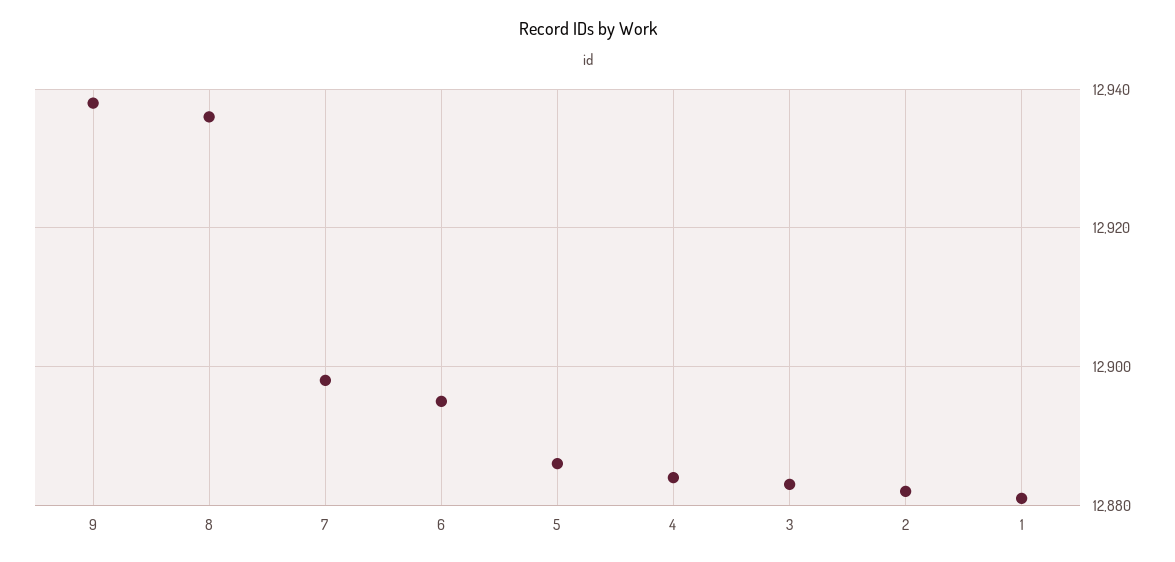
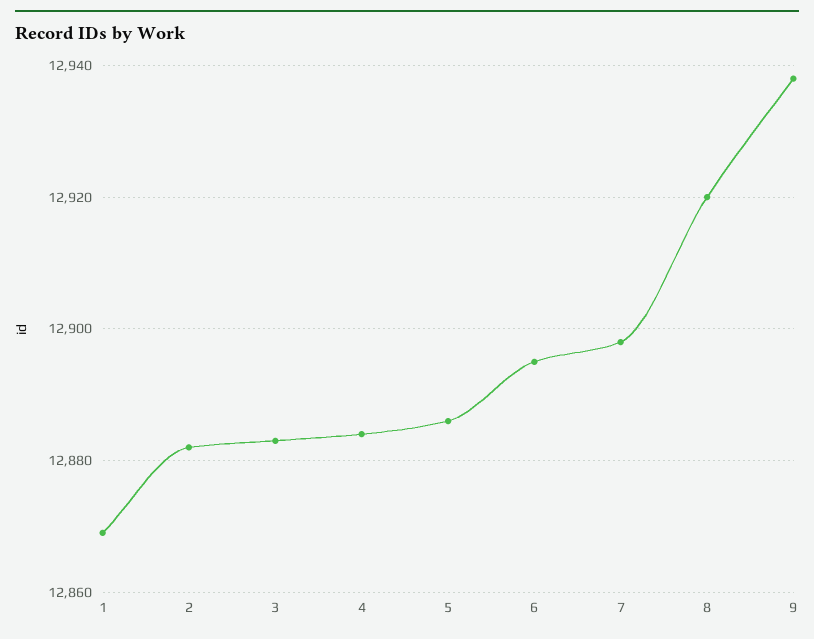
8: 12935 -> 12920
1: 12880 -> 12870

